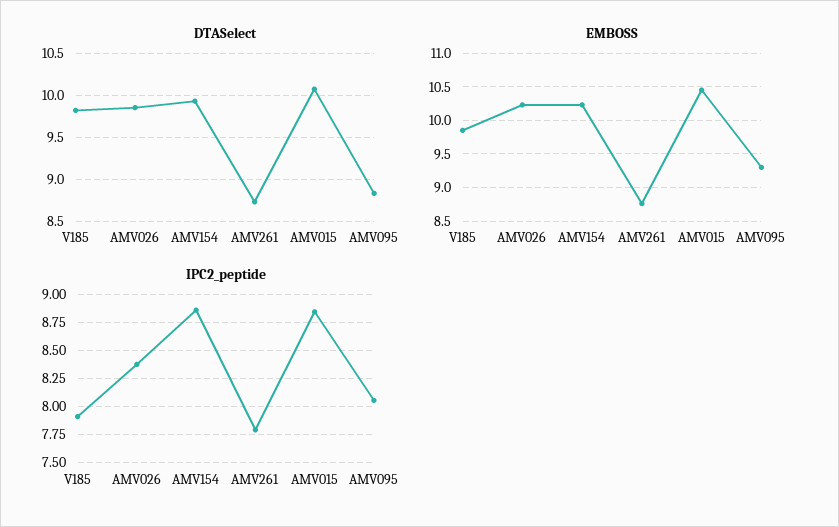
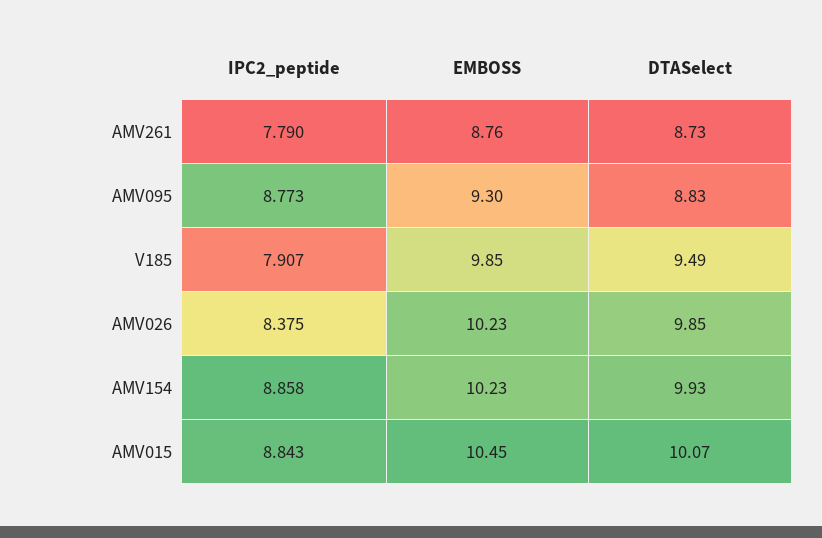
DTASelect, V185: 9.8 -> 9.49
IPC2_peptide, AMV095: 8 -> 8.773

